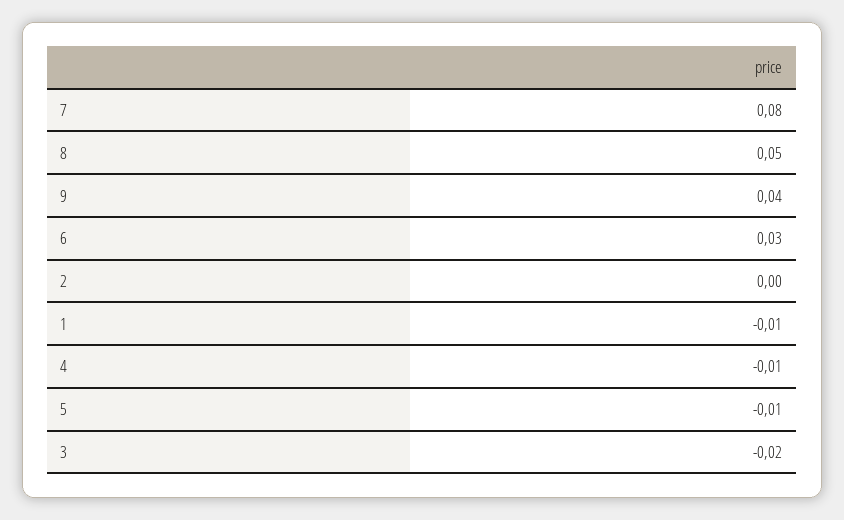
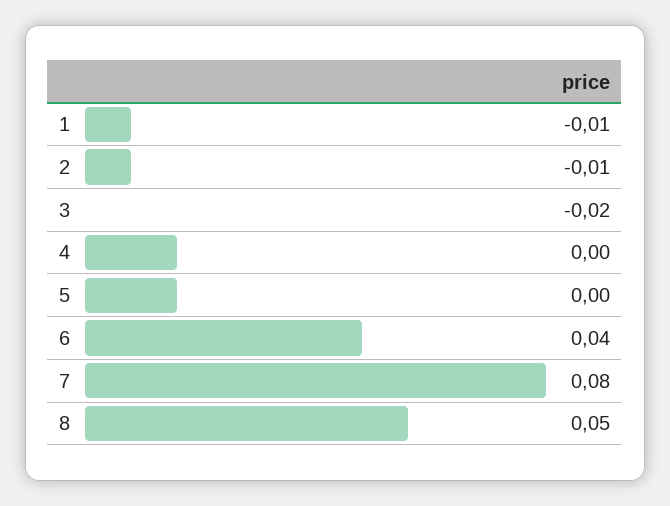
9: 0.04 -> none
6: 0.03 -> 0.04
2: 0 -> -0.01
4: -0.01 -> 0
5: -0.01 -> 0

